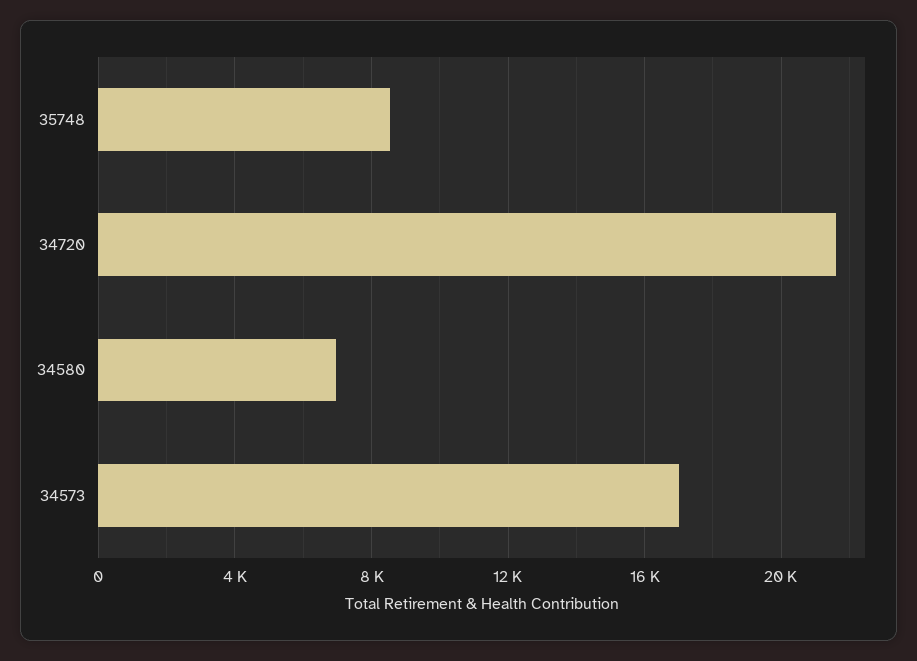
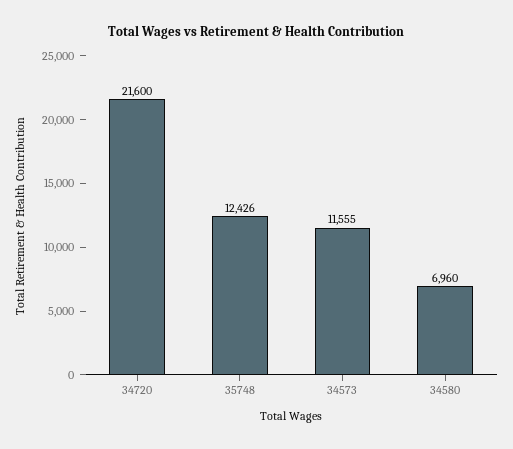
35748: 8500 -> 12426
34573: 17000 -> 11555

